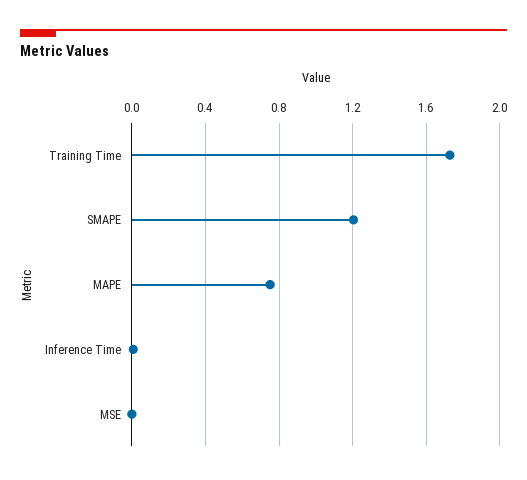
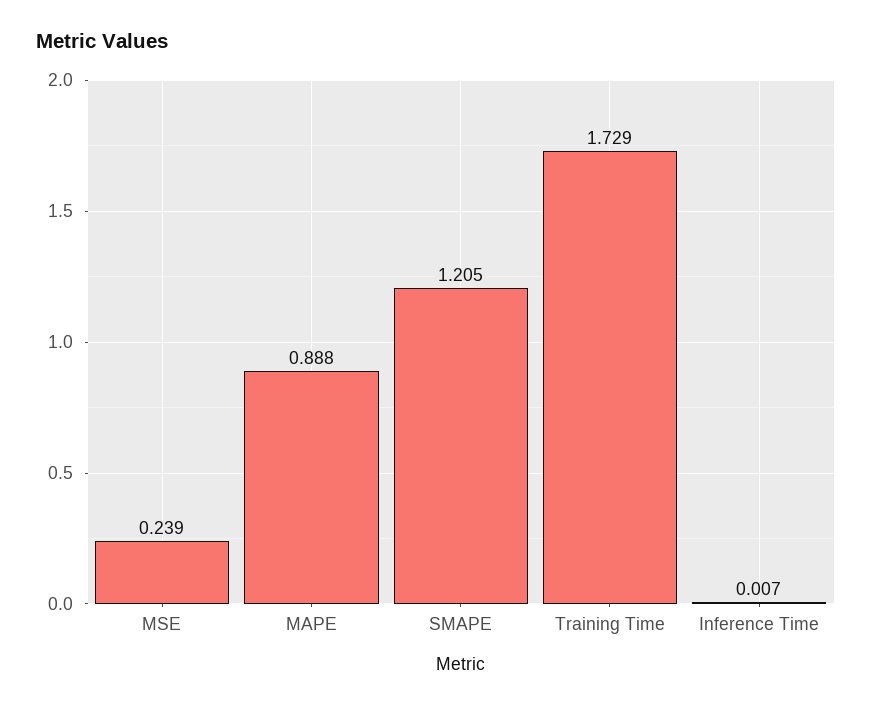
MAPE: 0.75 -> 0.888
MSE: 0 -> 0.239

